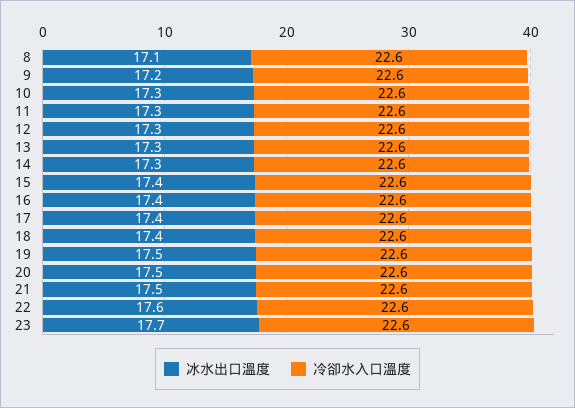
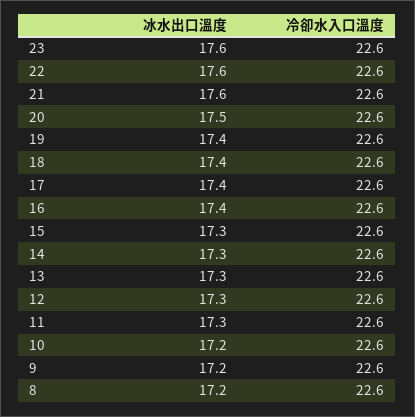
冰水出口溫度, 8: 17.1 -> 17.2
冰水出口溫度, 10: 17.3 -> 17.2
冰水出口溫度, 15: 17.4 -> 17.3
冰水出口溫度, 19: 17.5 -> 17.4
冰水出口溫度, 21: 17.5 -> 17.6
冰水出口溫度, 23: 17.7 -> 17.6

